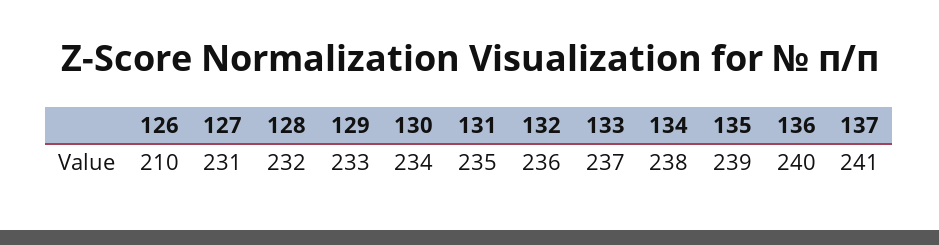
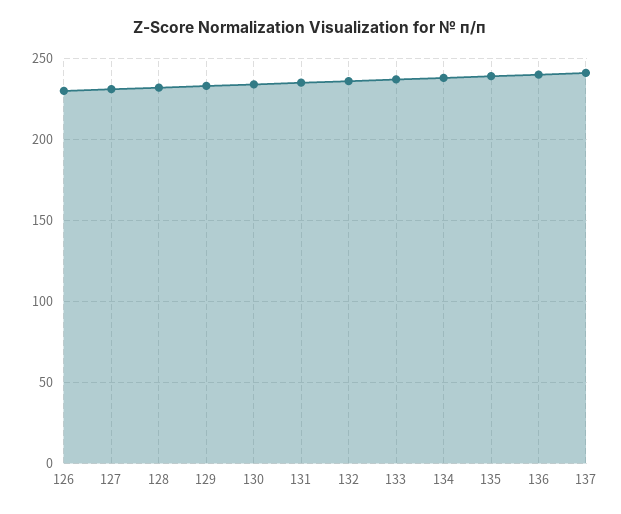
126: 210 -> 230

